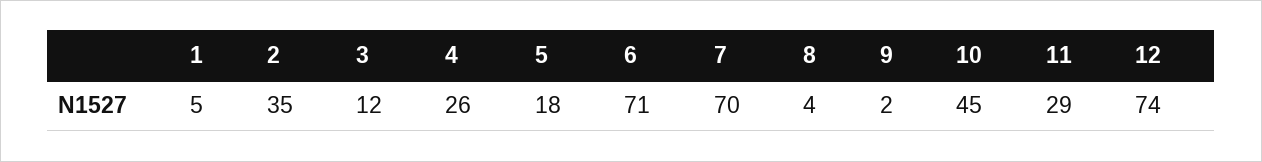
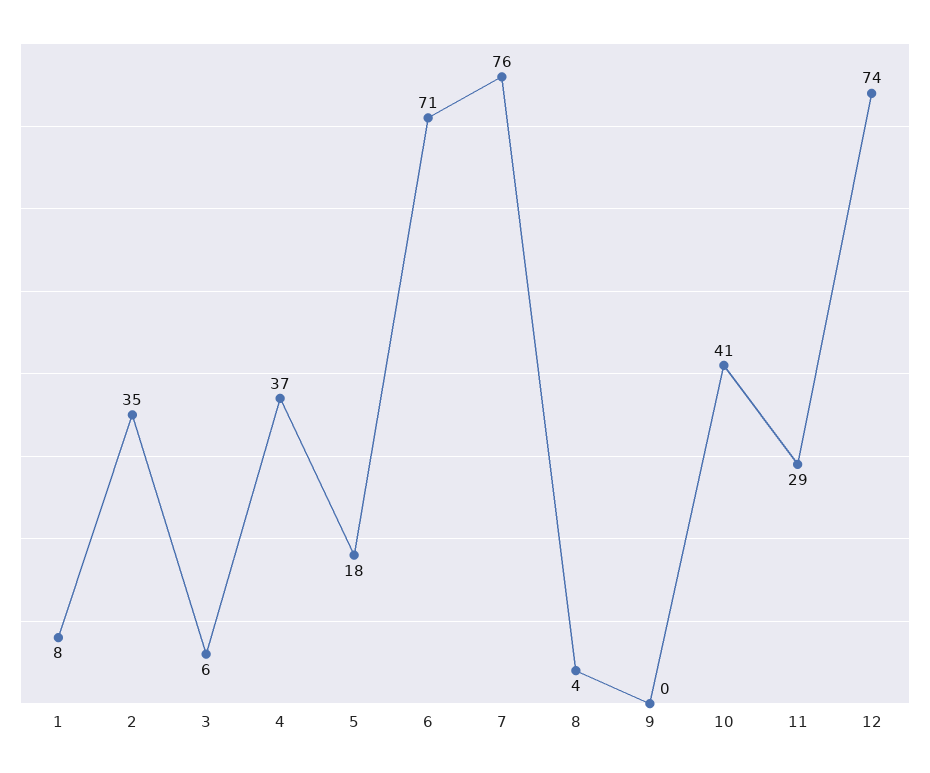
1: 5 -> 8
3: 12 -> 6
4: 26 -> 37
7: 70 -> 76
9: 2 -> 0
10: 45 -> 41

